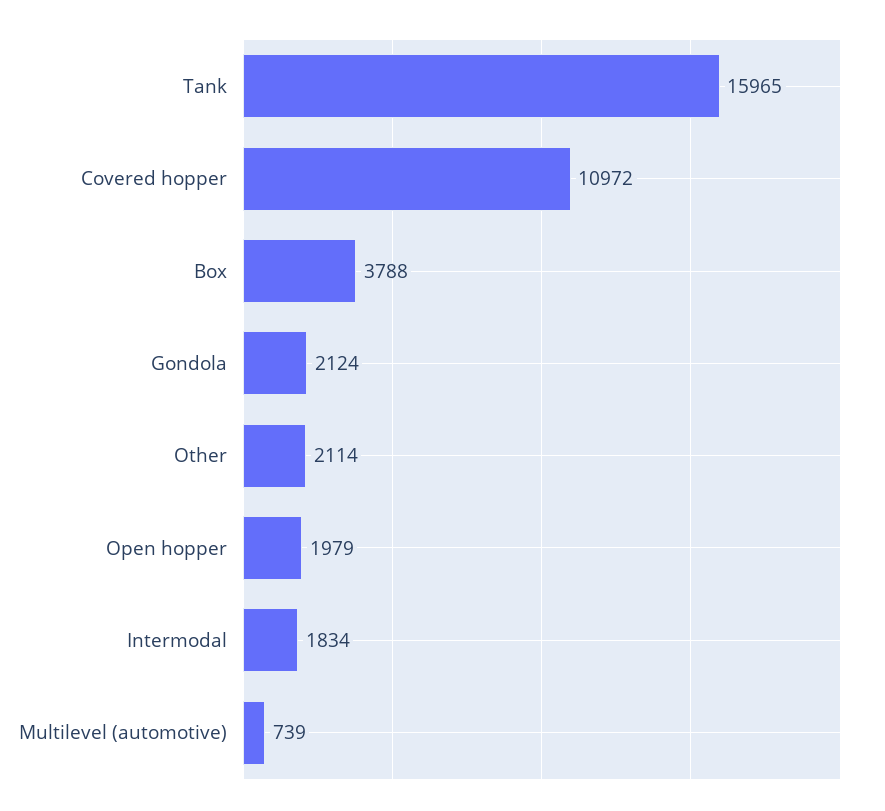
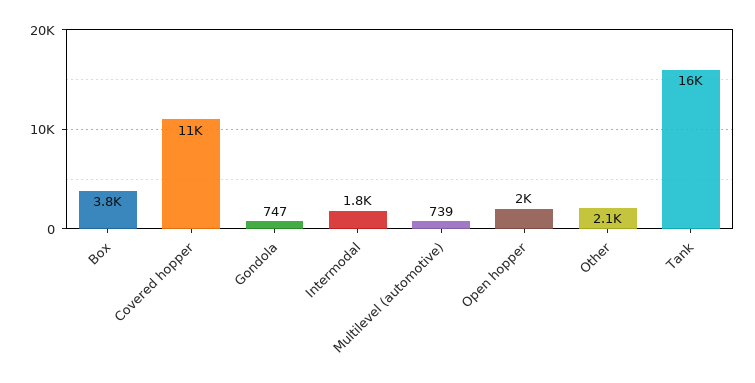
Gondola: 2124 -> 747

